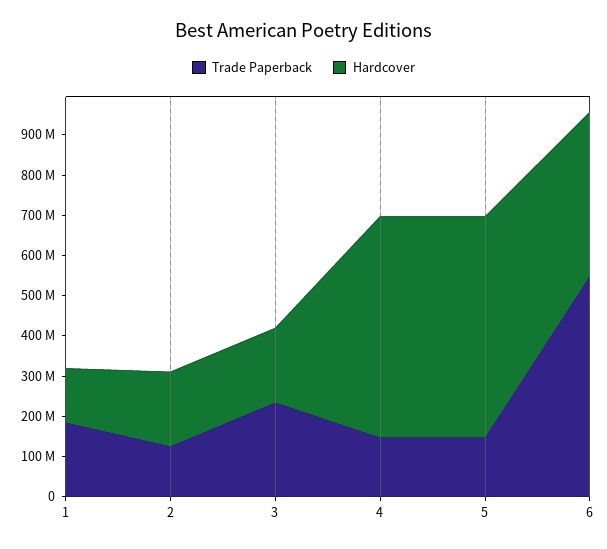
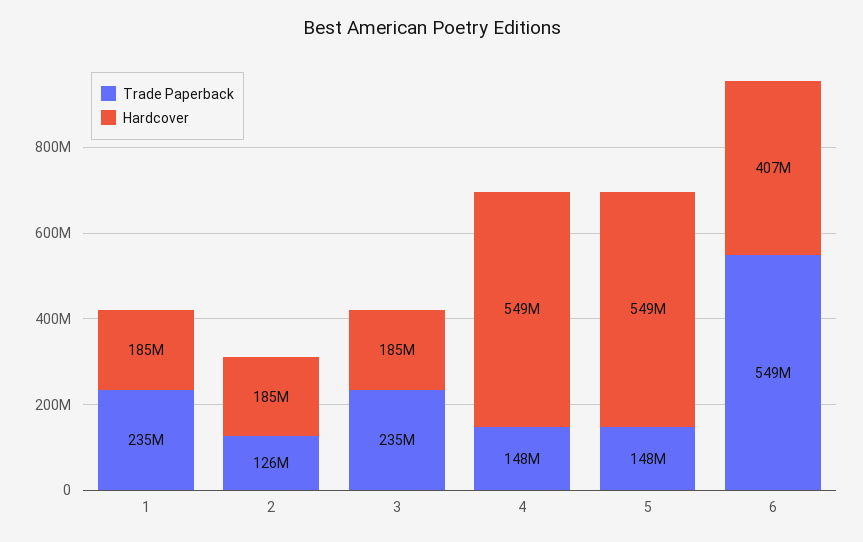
Trade Paperback, 1: 180000000 -> 235000000
Hardcover, 1: 140000000 -> 185000000

